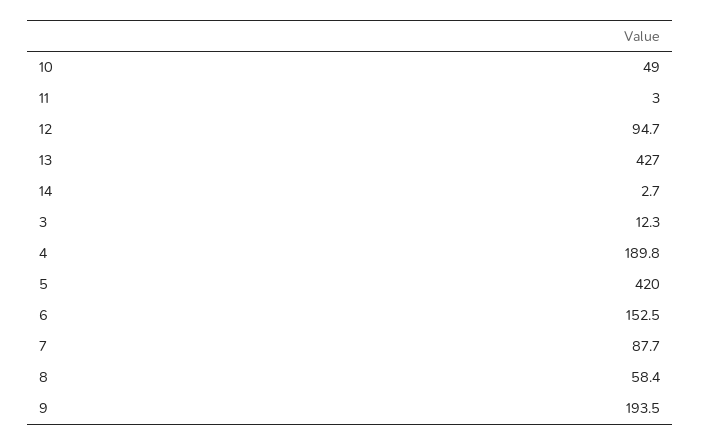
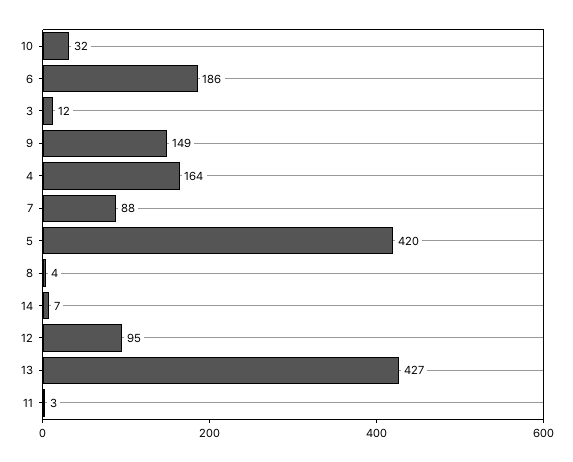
10: 49 -> 32
14: 2.7 -> 7
4: 189.8 -> 164
6: 152.5 -> 186
8: 58.4 -> 4
9: 193.5 -> 149

